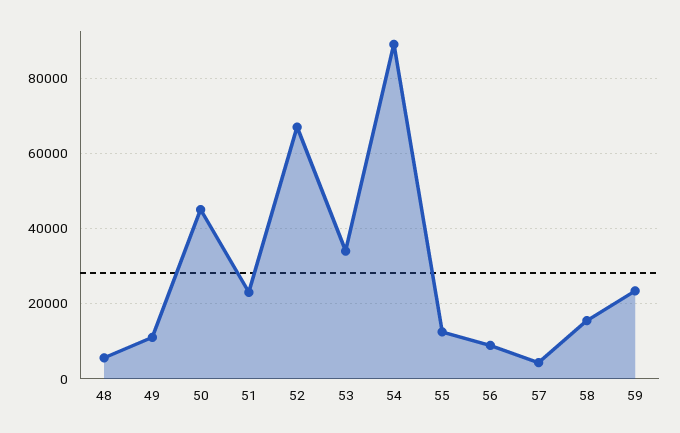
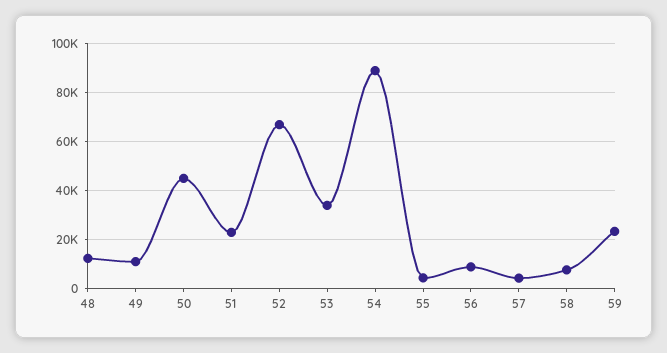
48: 6000 -> 12500
55: 12000 -> 5000
58: 16000 -> 7500

